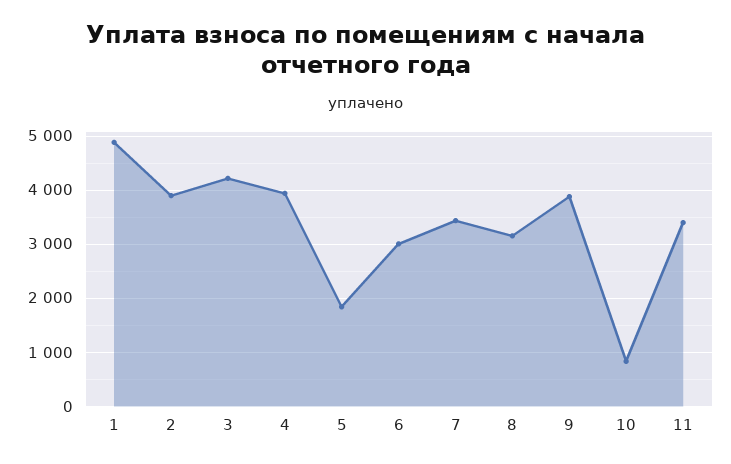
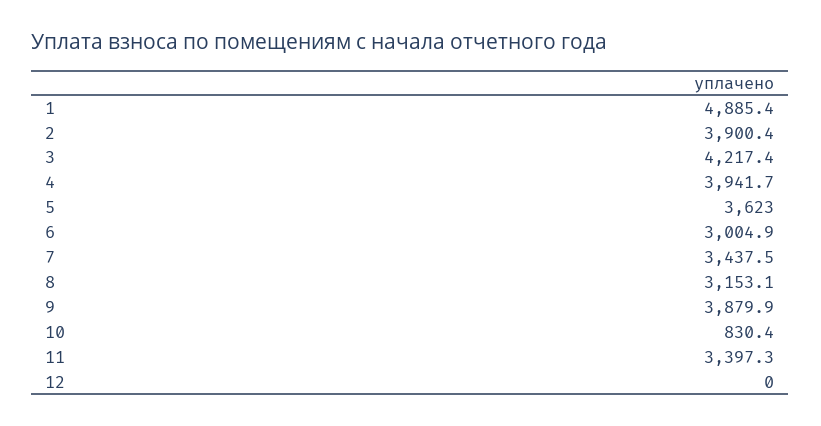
5: 1800 -> 3623
12: none -> 0

